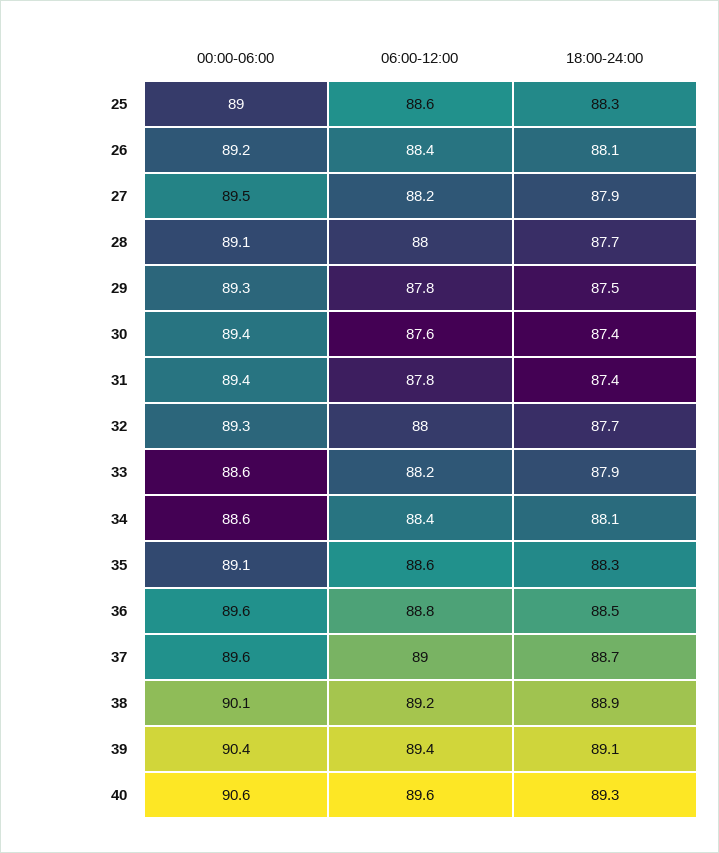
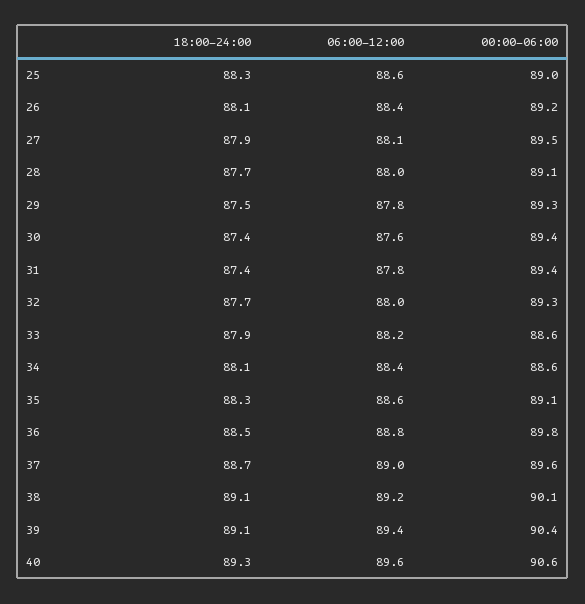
06:00-12:00, 27: 88.2 -> 88.1
00:00-06:00, 36: 89.6 -> 89.8
18:00-24:00, 38: 88.9 -> 89.1

